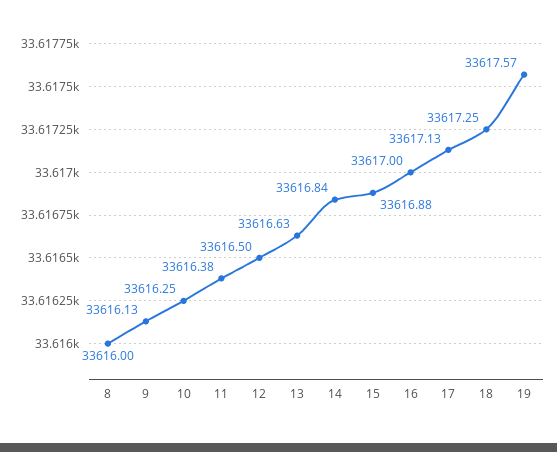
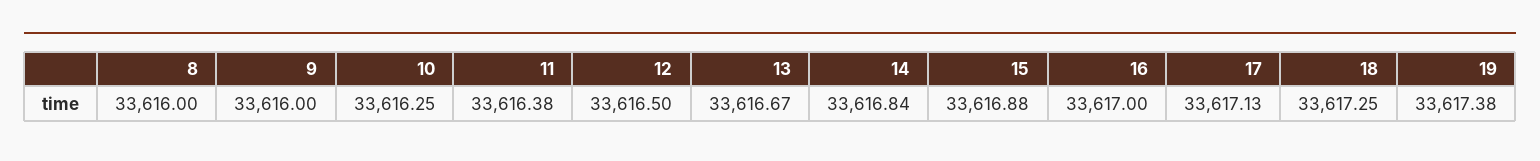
9: 33616.13 -> 33616
13: 33616.63 -> 33616.67
19: 33617.57 -> 33617.38

